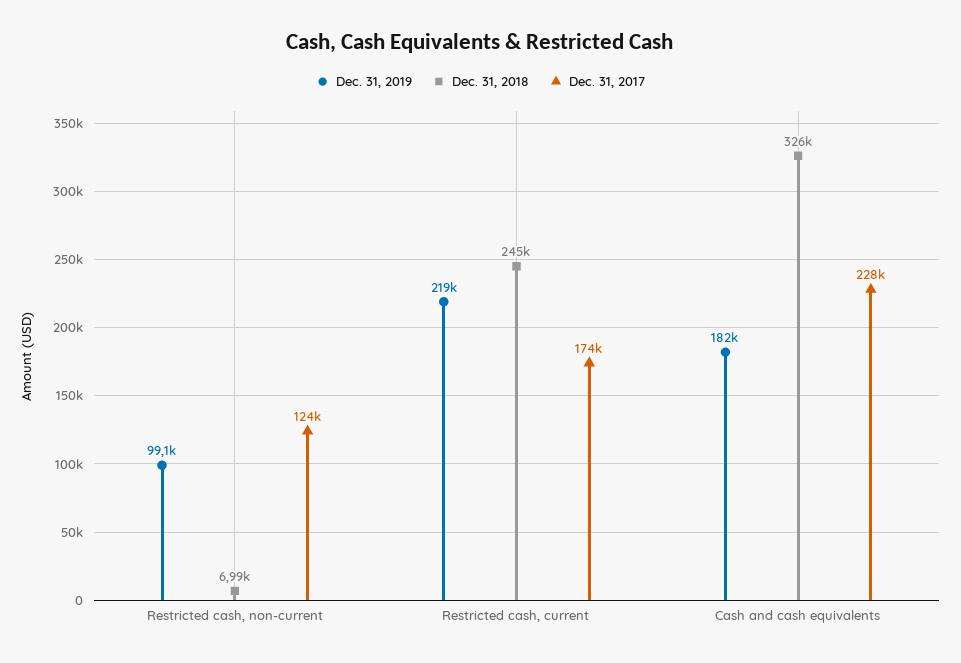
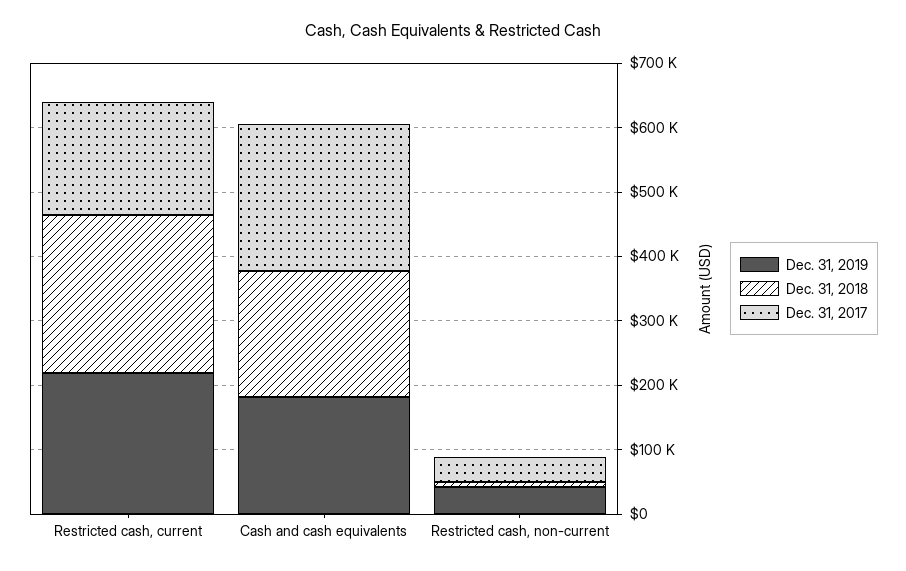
Dec. 31, 2019, Restricted cash, non-current: 99100 -> 40000
Dec. 31, 2017, Restricted cash, non-current: 124000 -> 40000
Dec. 31, 2018, Cash and cash equivalents: 326000 -> 200000

